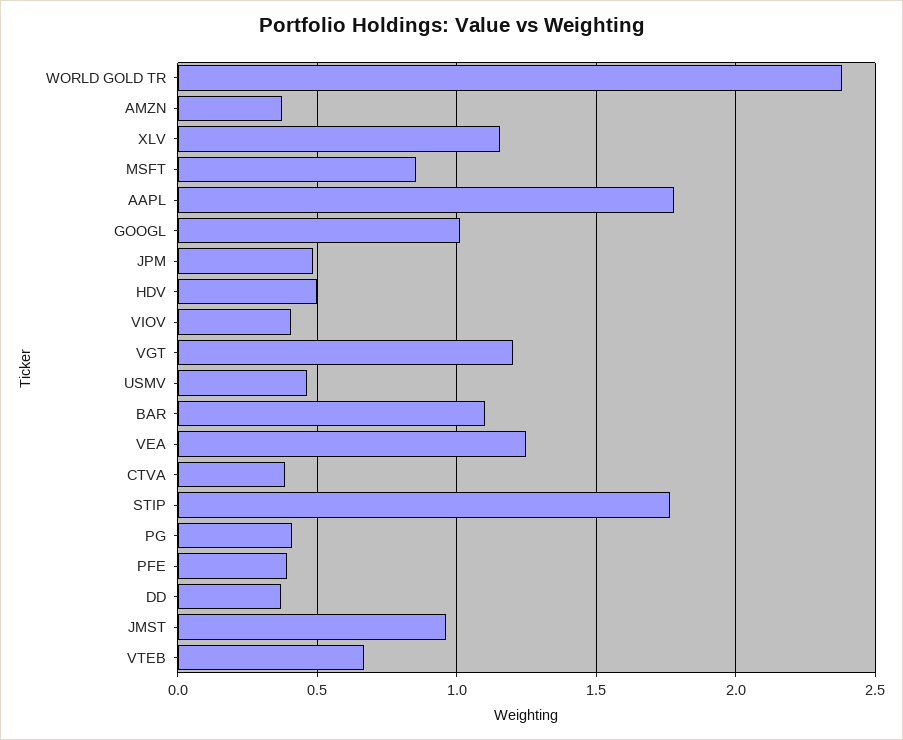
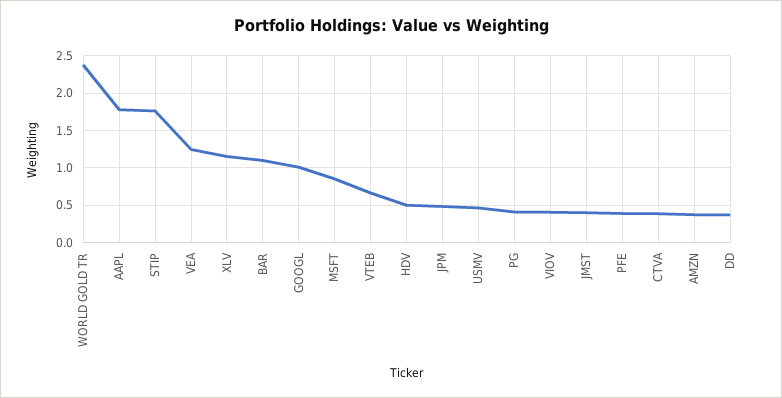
VGT: 1.2 -> none
JMST: 0.95 -> 0.4

